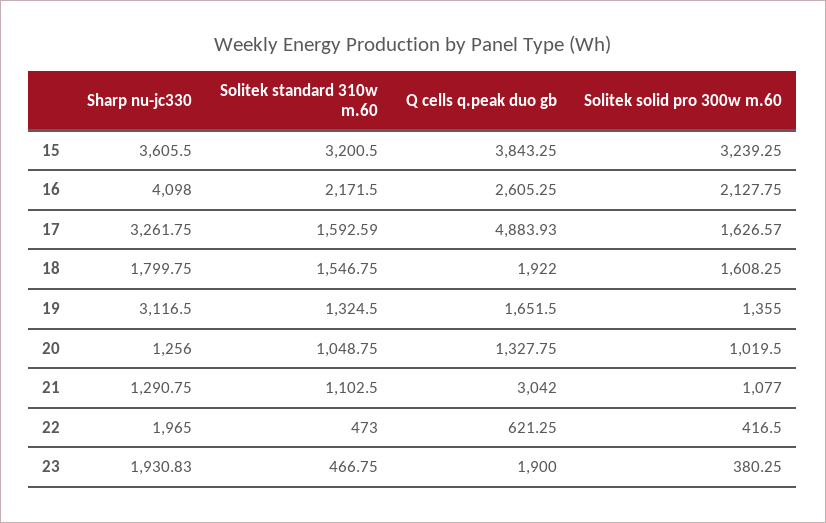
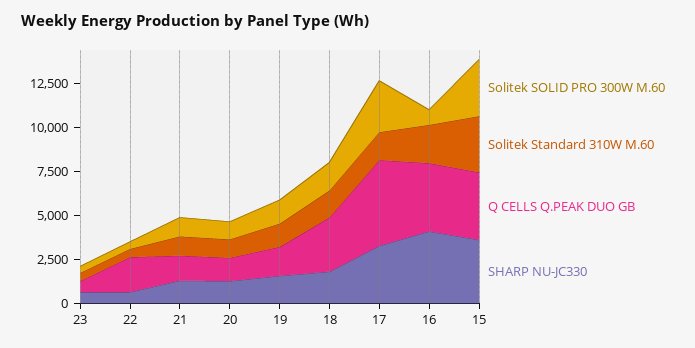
Q cells q.peak duo gb, 16: 2605.25 -> 4000
Solitek solid pro 300w m.60, 16: 2127.75 -> 1000
Solitek solid pro 300w m.60, 17: 1626.57 -> 3000
Q cells q.peak duo gb, 18: 1922 -> 3000
Sharp nu-jc330, 19: 3116.5 -> 1500
Q cells q.peak duo gb, 21: 3042 -> 1500
Sharp nu-jc330, 22: 1965 -> 500
Q cells q.peak duo gb, 22: 621.25 -> 2000
Sharp nu-jc330, 23: 1930.83 -> 500
Q cells q.peak duo gb, 23: 1900 -> 500

